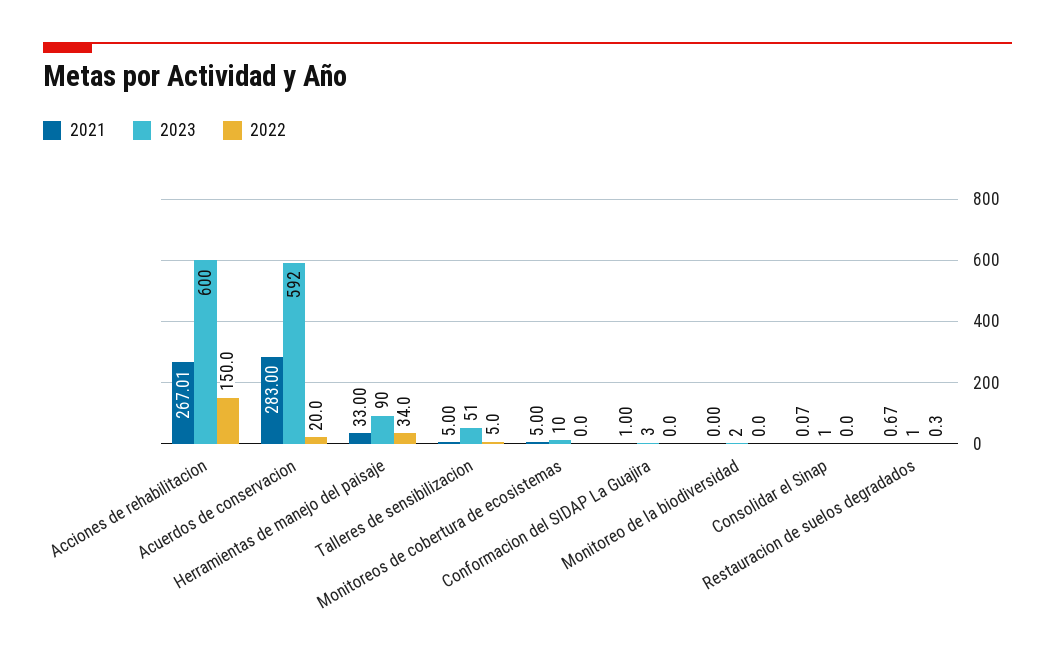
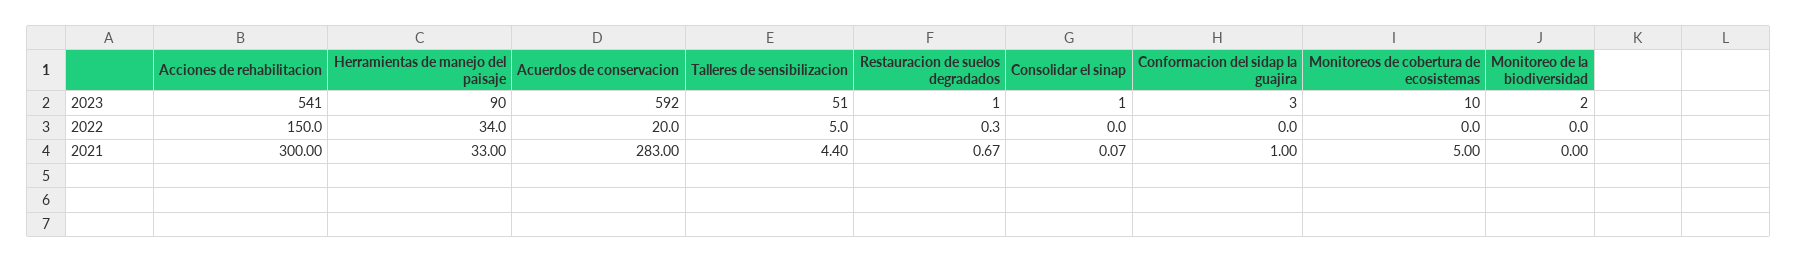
2021, Acciones de rehabilitacion: 267.01 -> 300
2023, Acciones de rehabilitacion: 600 -> 541
2021, Talleres de sensibilizacion: 5 -> 4.4

